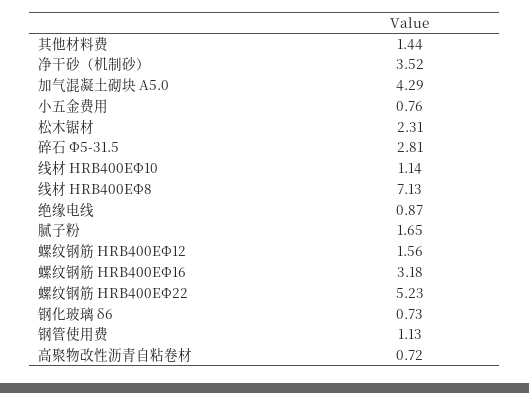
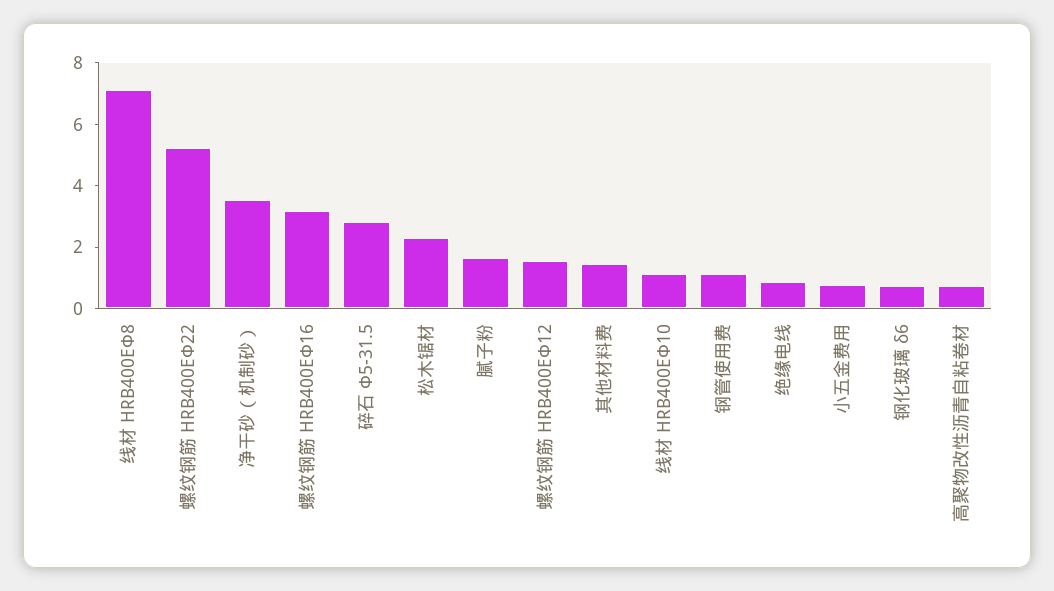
加气混凝土砌块 A5.0: 4.29 -> none

